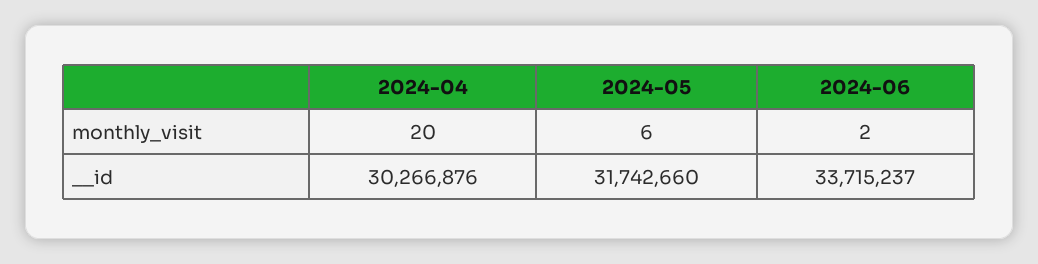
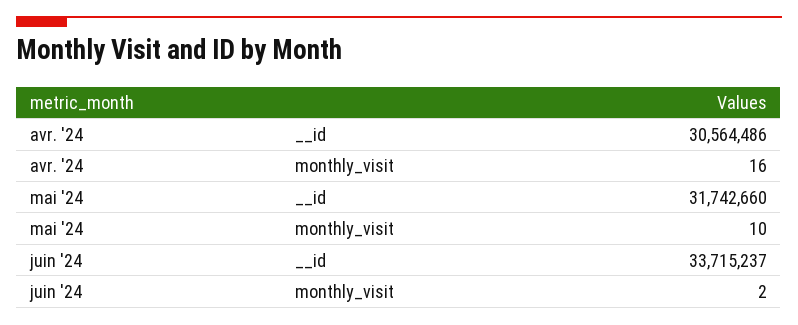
2024-04, monthly_visit: 20 -> 16
2024-05, monthly_visit: 6 -> 10
2024-04, __id: 30266876 -> 30564486

